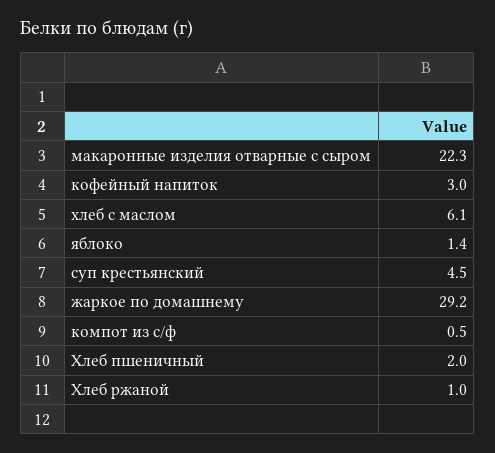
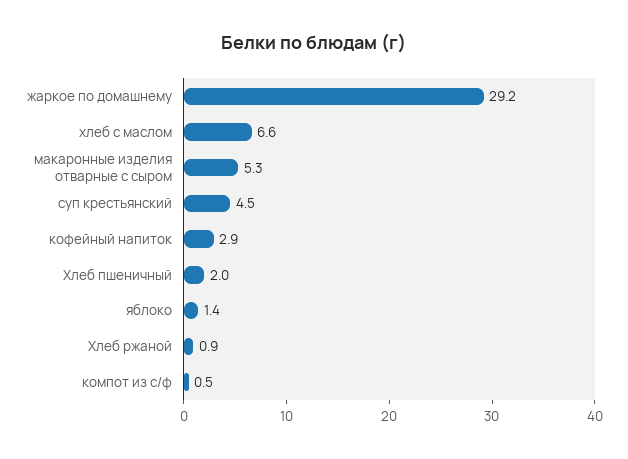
макаронные изделия отварные с сыром: 22.3 -> 5.3
кофейный напиток: 3 -> 2.9
хлеб с маслом: 6.1 -> 6.6
Хлеб ржаной: 1 -> 0.9

